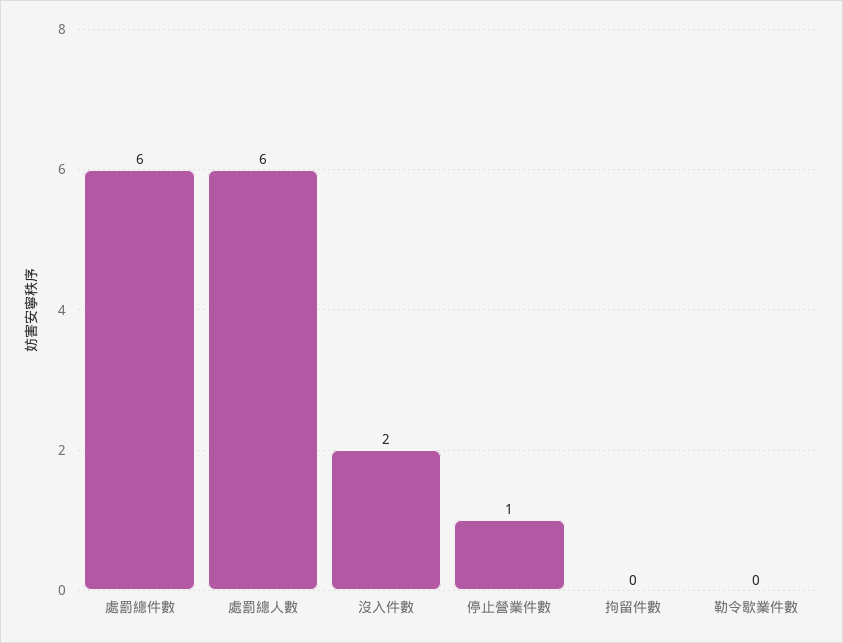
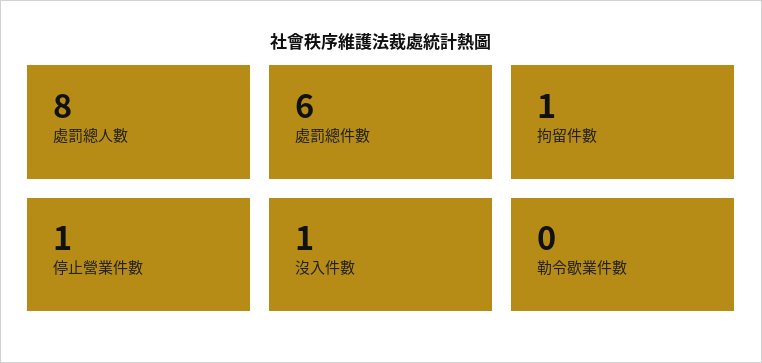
處罰總人數: 6 -> 8
沒入件數: 2 -> 1
拘留件數: 0 -> 1

